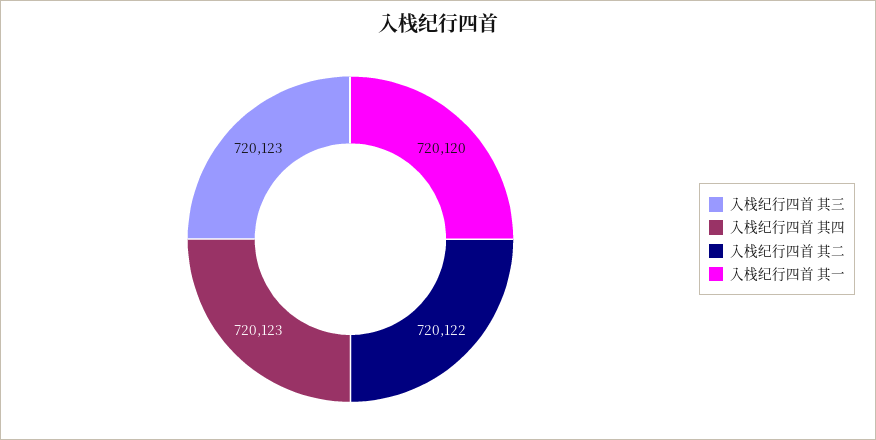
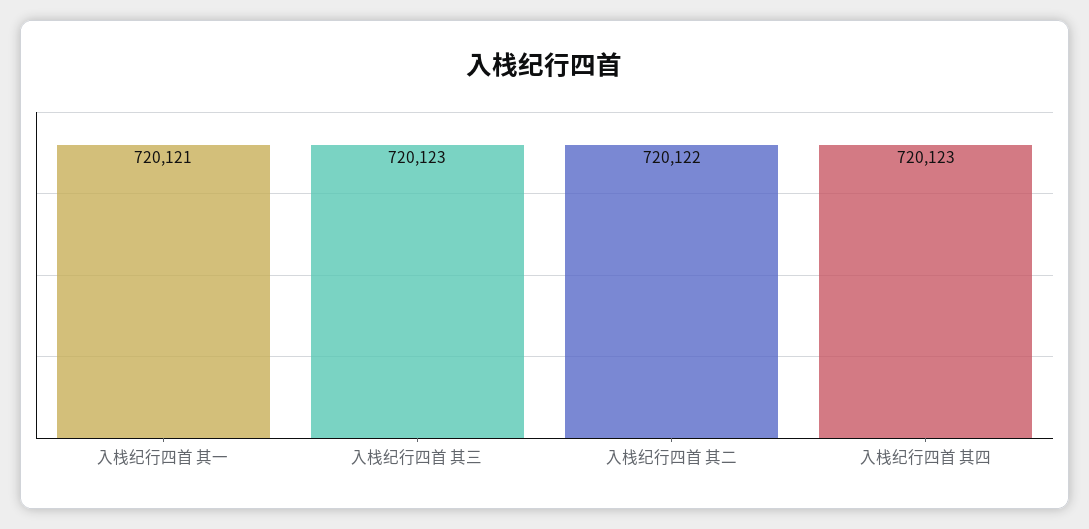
入栈纪行四首 其一: 720120 -> 720121

